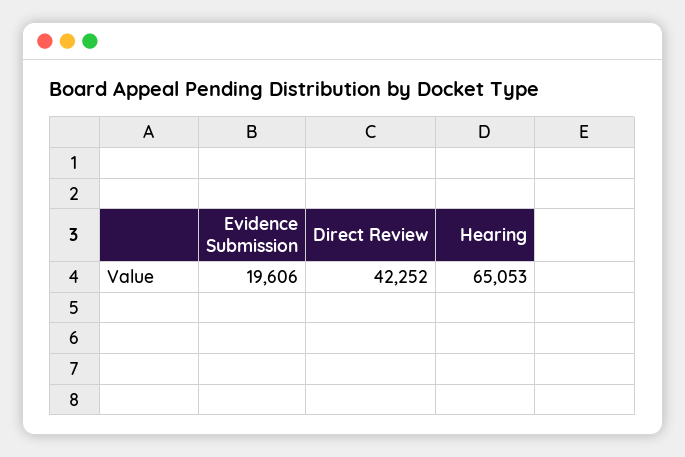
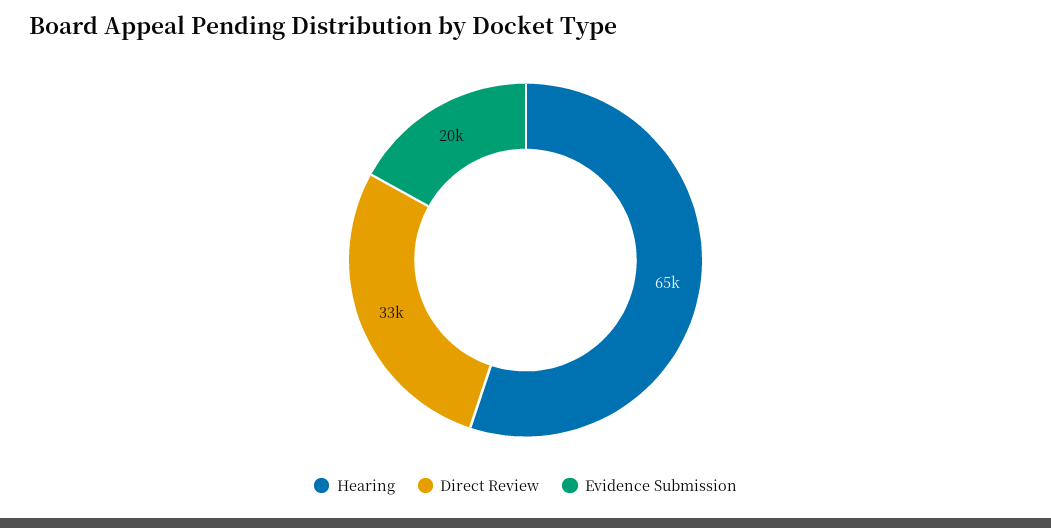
Direct Review: 42252 -> 33000

